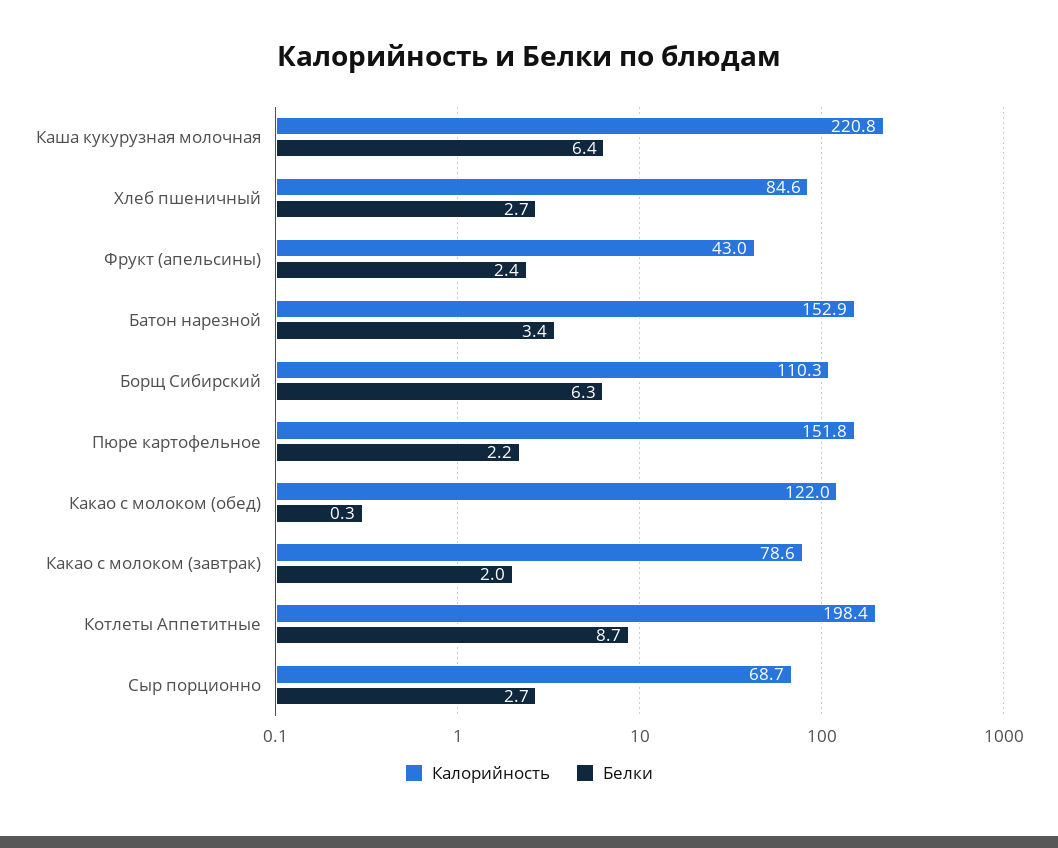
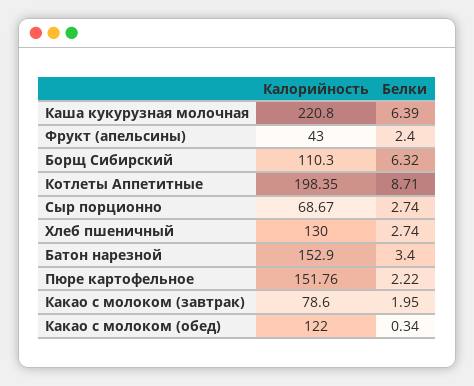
Калорийность, Хлеб пшеничный: 84.6 -> 130

